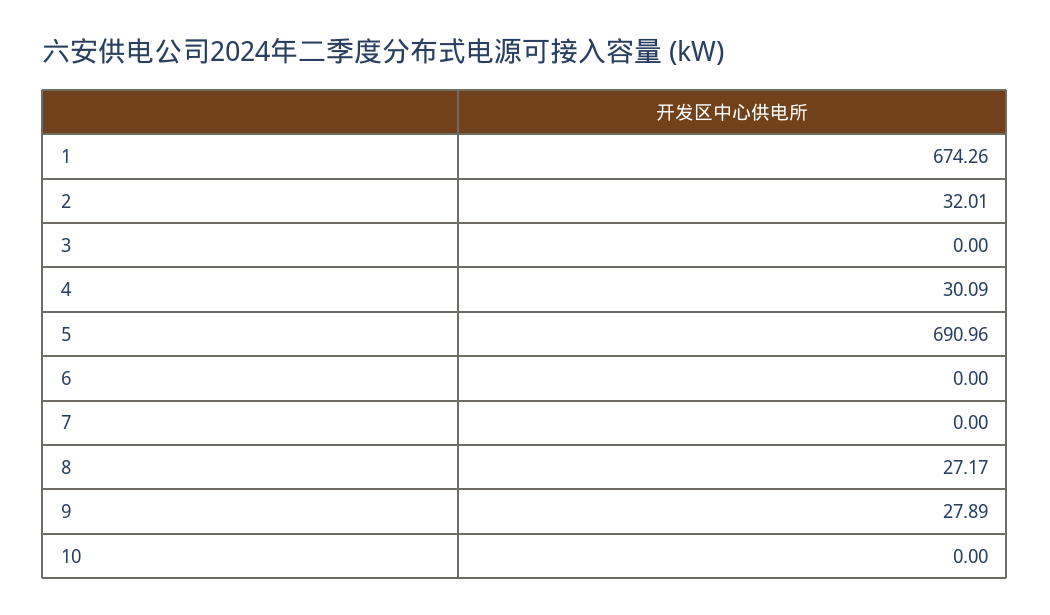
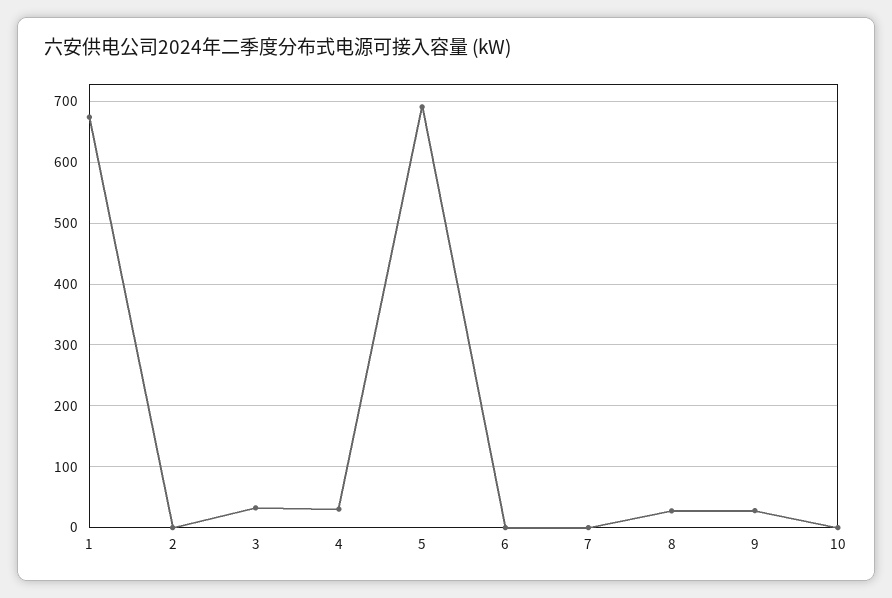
2: 32.01 -> 0
3: 0 -> 30

